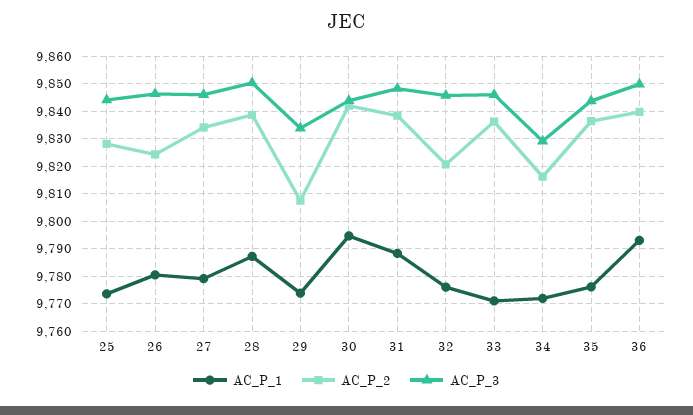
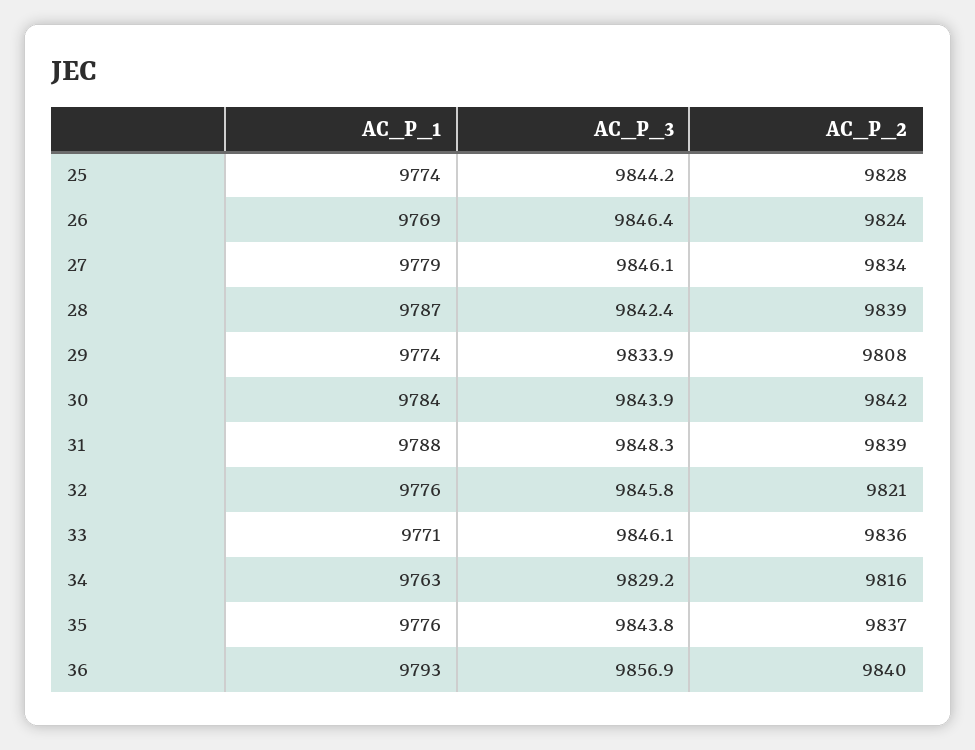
AC_P_1, 26: 9780 -> 9769
AC_P_3, 28: 9850 -> 9842.4
AC_P_1, 30: 9795 -> 9784
AC_P_1, 34: 9772.5 -> 9763
AC_P_3, 36: 9850 -> 9856.9

